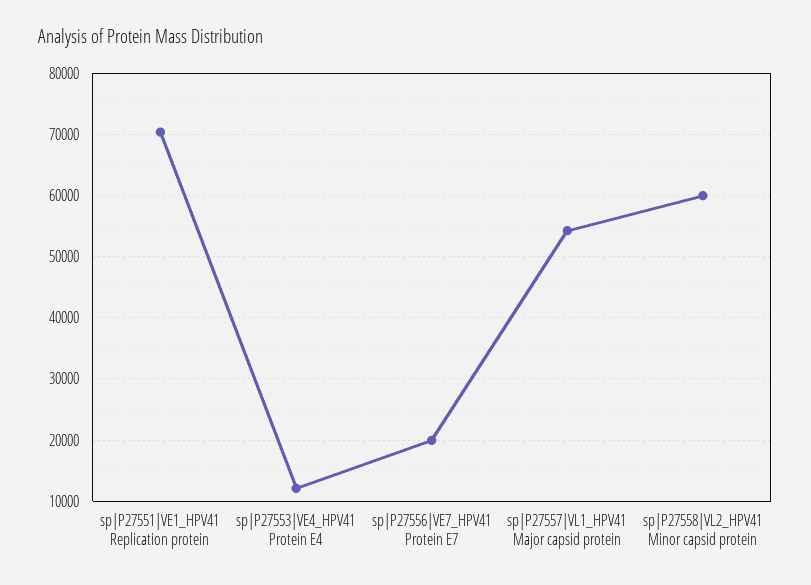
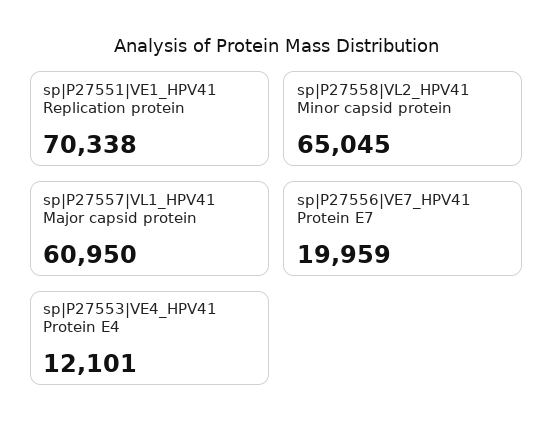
sp|P27557|VL1_HPV41 Major capsid protein: 54000 -> 60950
sp|P27558|VL2_HPV41 Minor capsid protein: 60000 -> 65045

